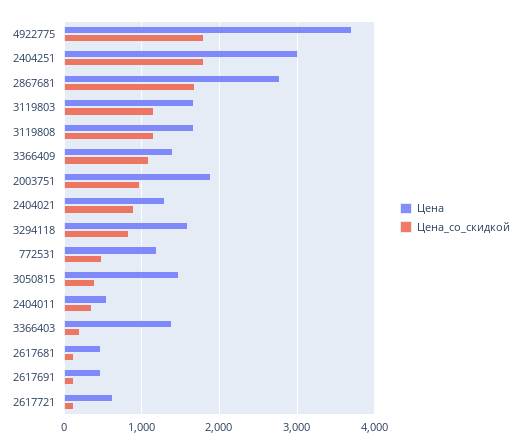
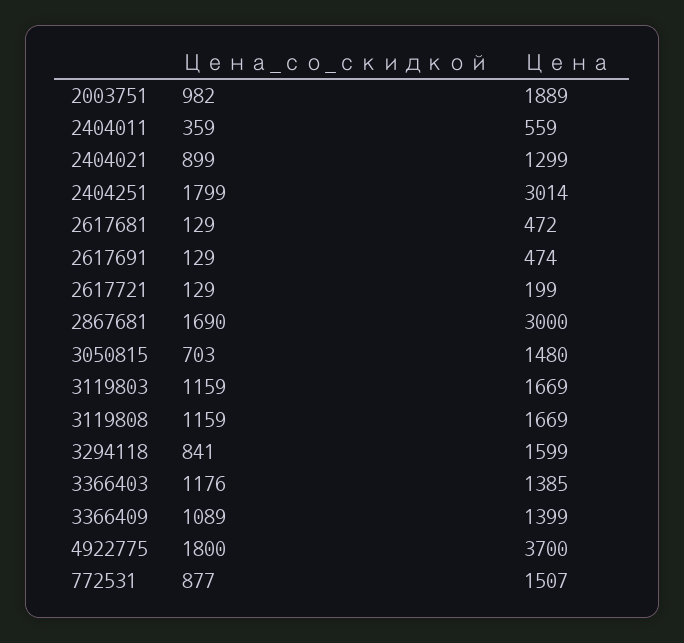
Цена, 2867681: 2800 -> 3000
Цена, 772531: 1200 -> 1507
Цена_со_скидкой, 772531: 500 -> 877
Цена_со_скидкой, 3050815: 400 -> 703
Цена_со_скидкой, 3366403: 200 -> 1176
Цена, 2617721: 600 -> 199

